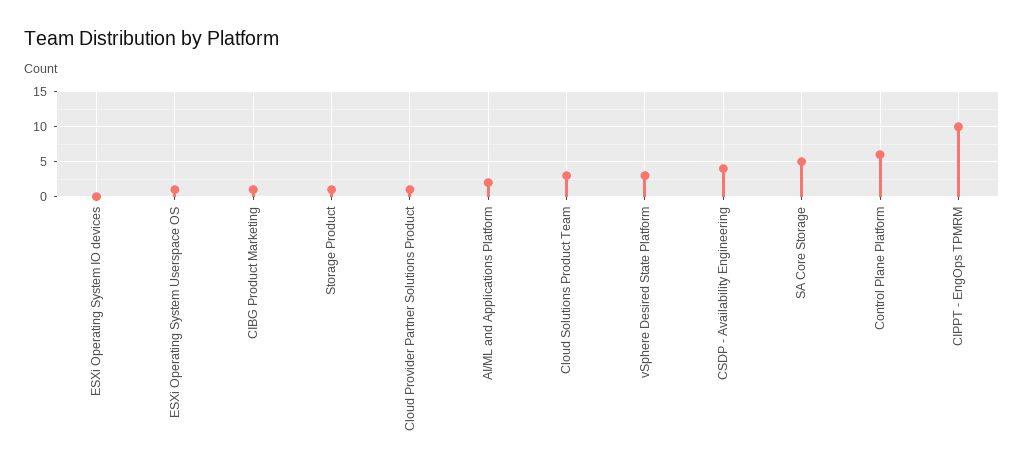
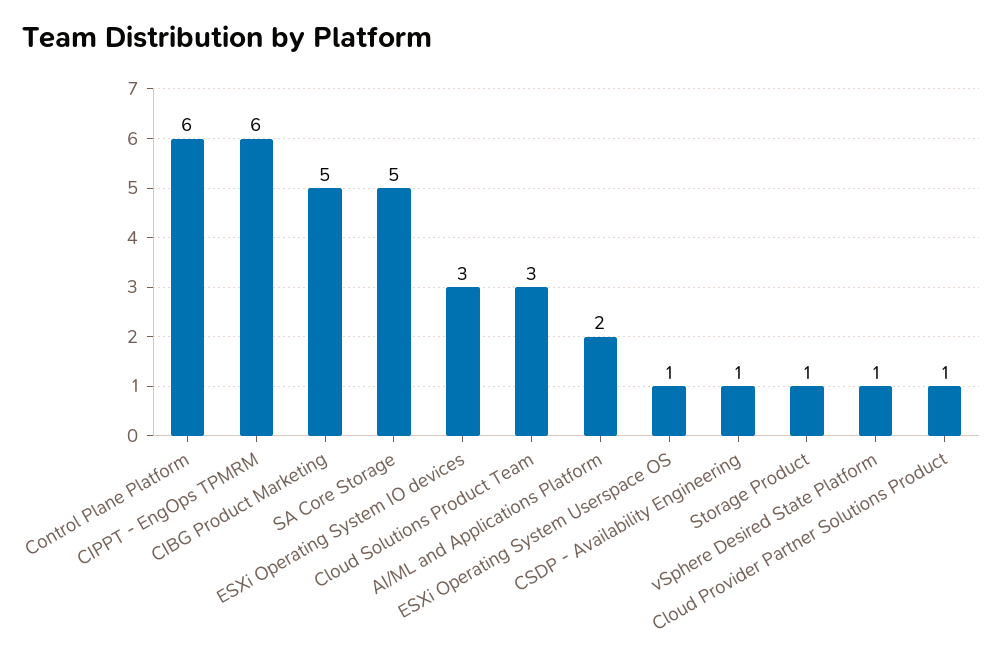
ESXi Operating System IO devices: 0 -> 3
CIBG Product Marketing: 1 -> 5
vSphere Desired State Platform: 3 -> 1
CSDP - Availability Engineering: 4 -> 1
CIPPT - EngOps TPMRM: 10 -> 6

